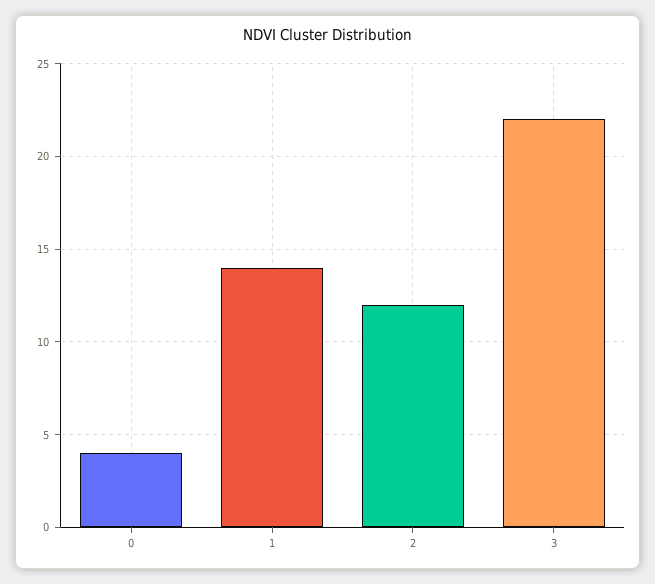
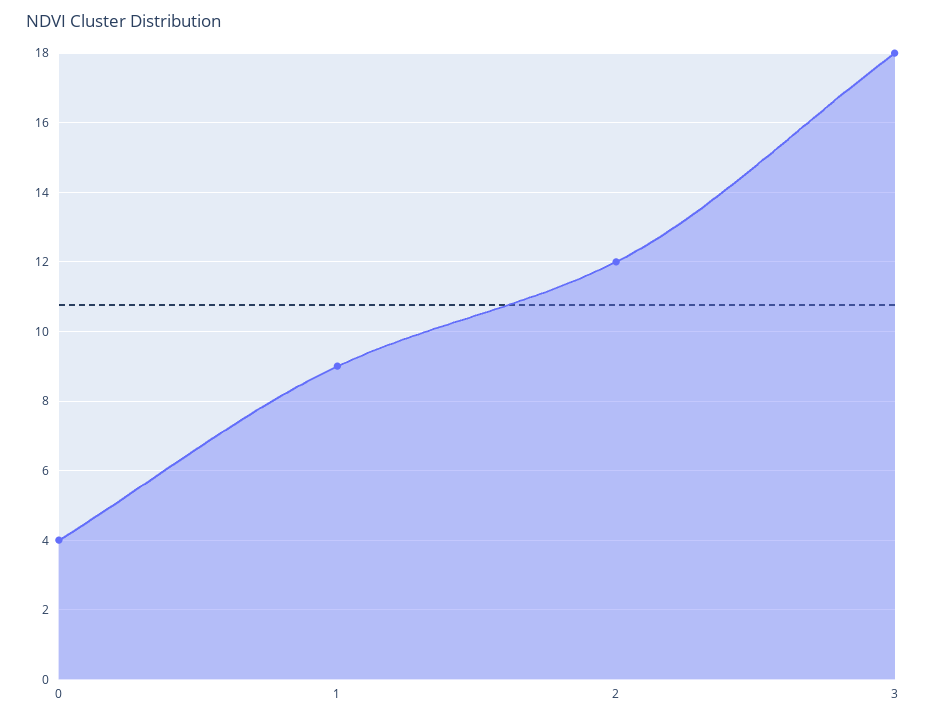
1: 14 -> 9
3: 22 -> 18

